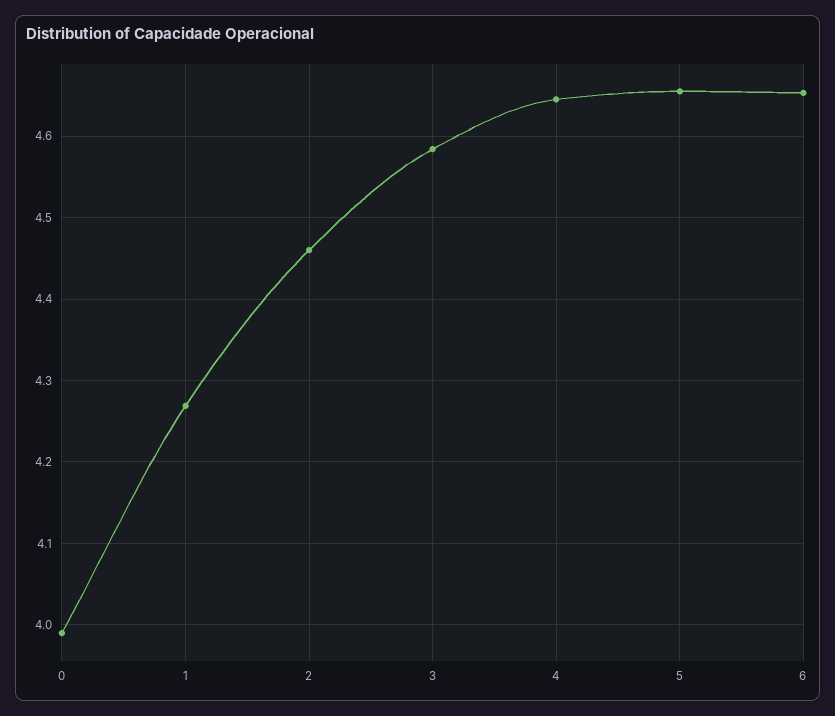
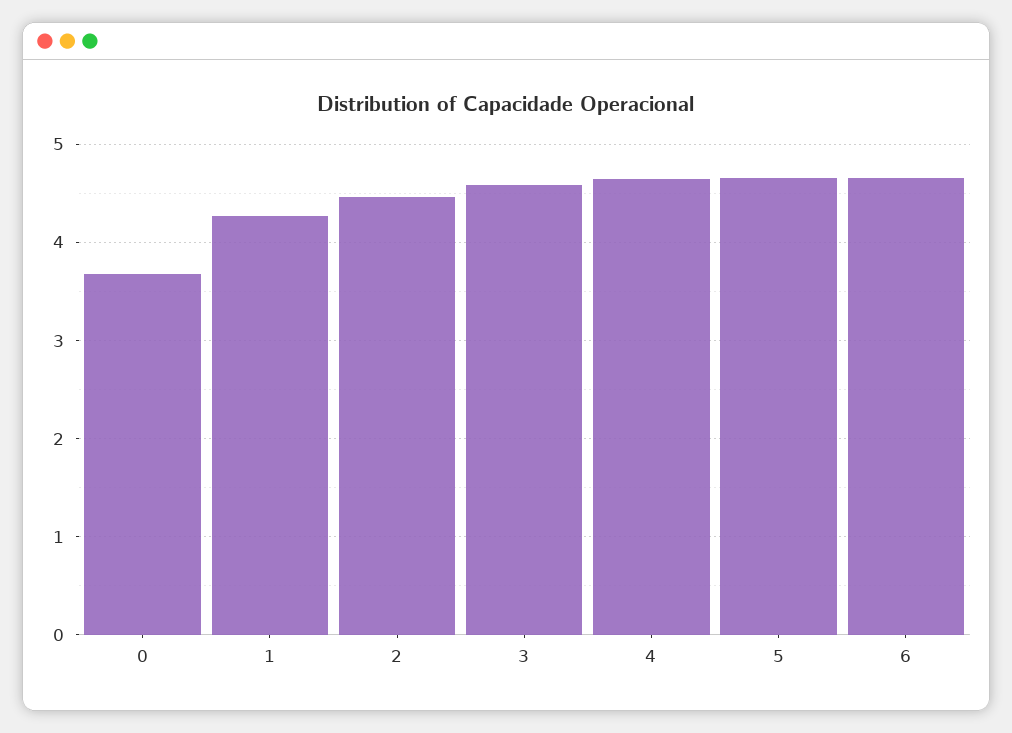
0: 3.99 -> 3.7

